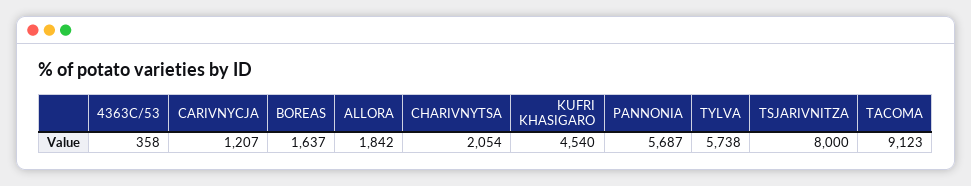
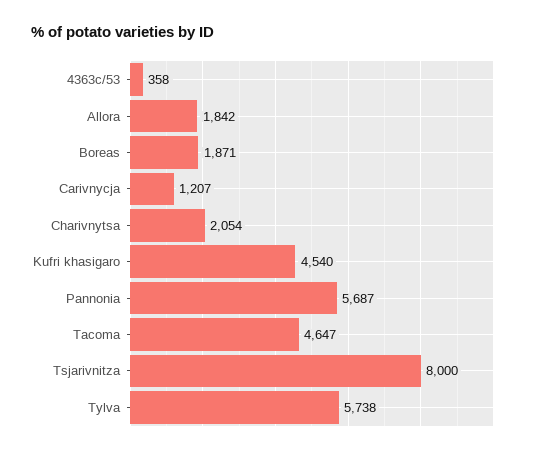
BOREAS: 1637 -> 1871
TACOMA: 9123 -> 4647

